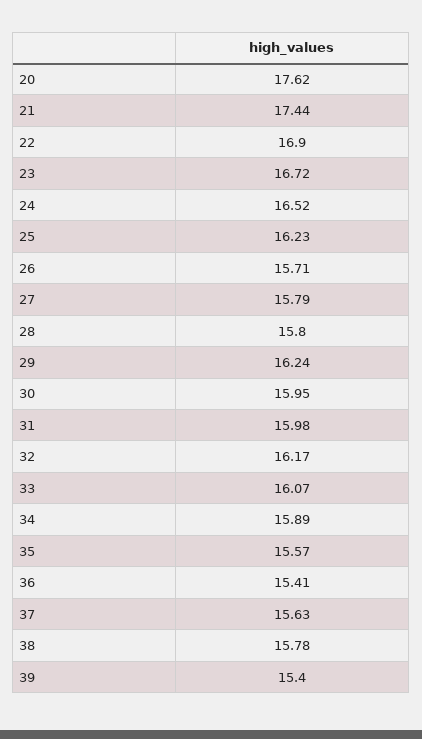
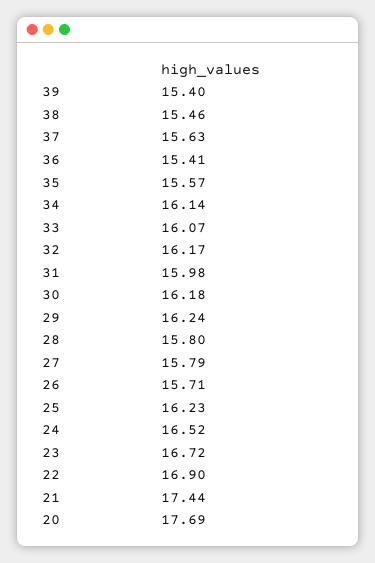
20: 17.62 -> 17.69
30: 15.95 -> 16.18
34: 15.89 -> 16.14
38: 15.78 -> 15.46

